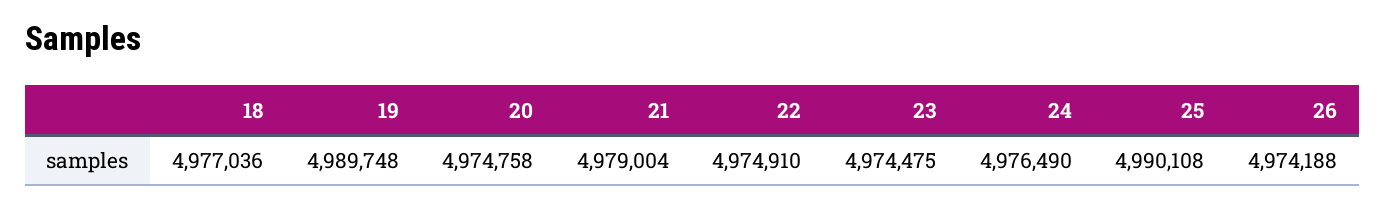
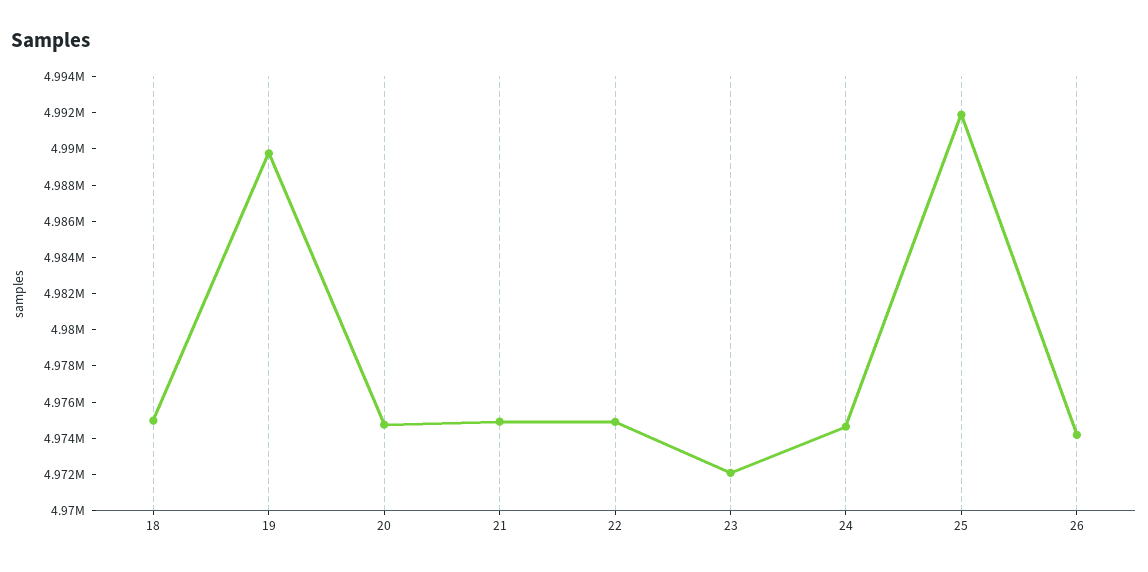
18: 4977036 -> 4975000
21: 4979004 -> 4975000
23: 4974475 -> 4972000
24: 4976490 -> 4974500
25: 4990108 -> 4992000

